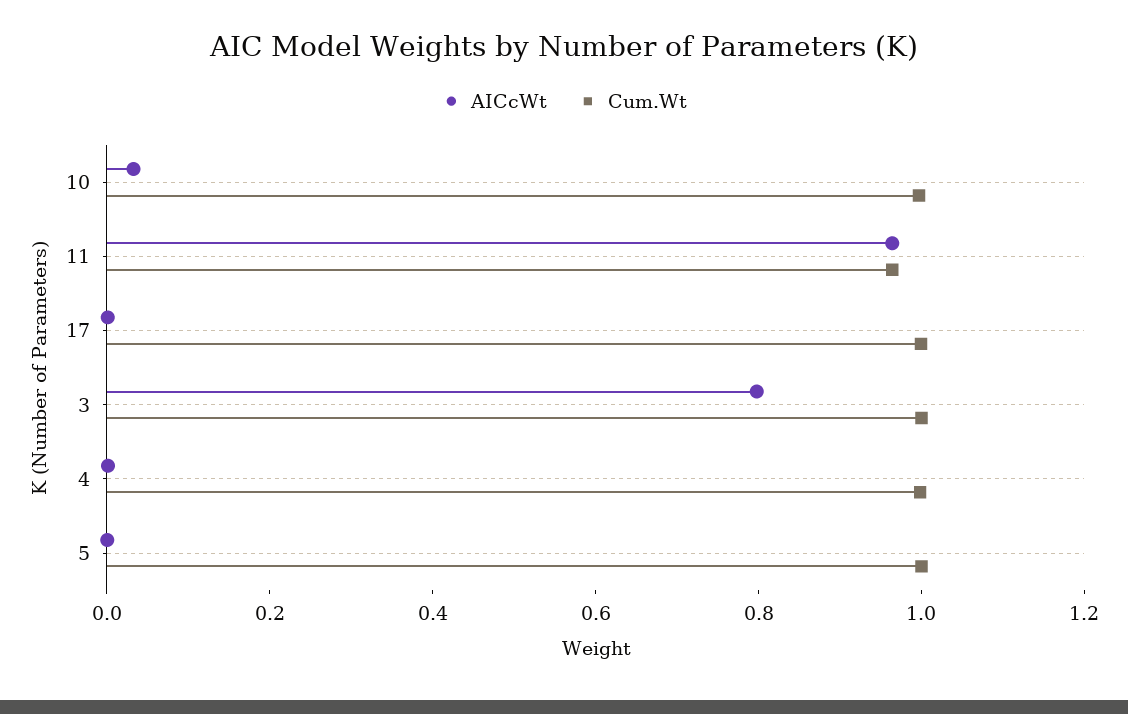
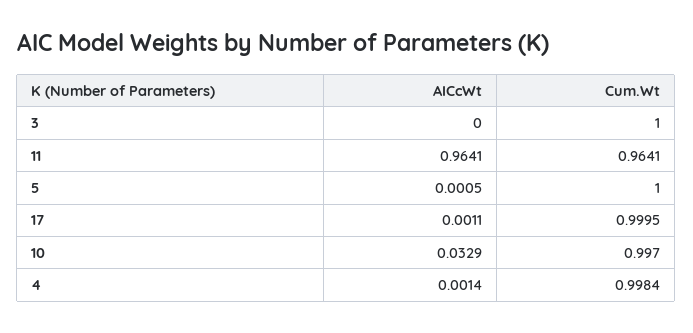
AICcWt, 3: 0.8 -> 0

